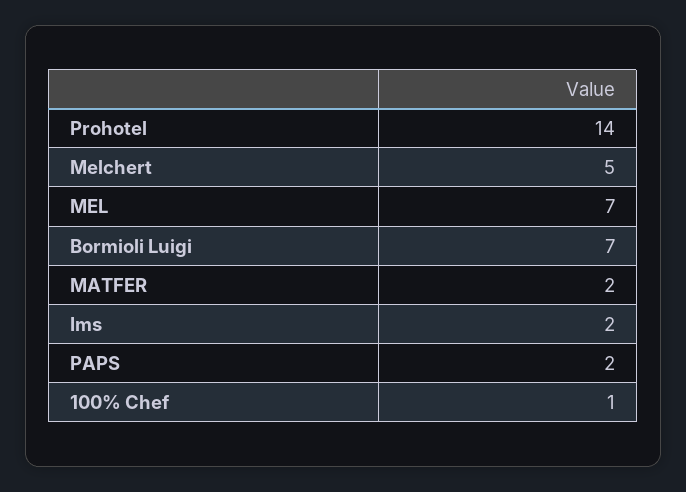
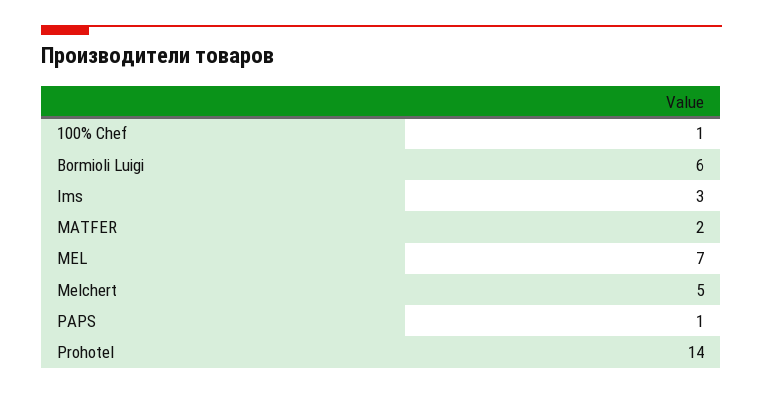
Bormioli Luigi: 7 -> 6
Ims: 2 -> 3
PAPS: 2 -> 1

